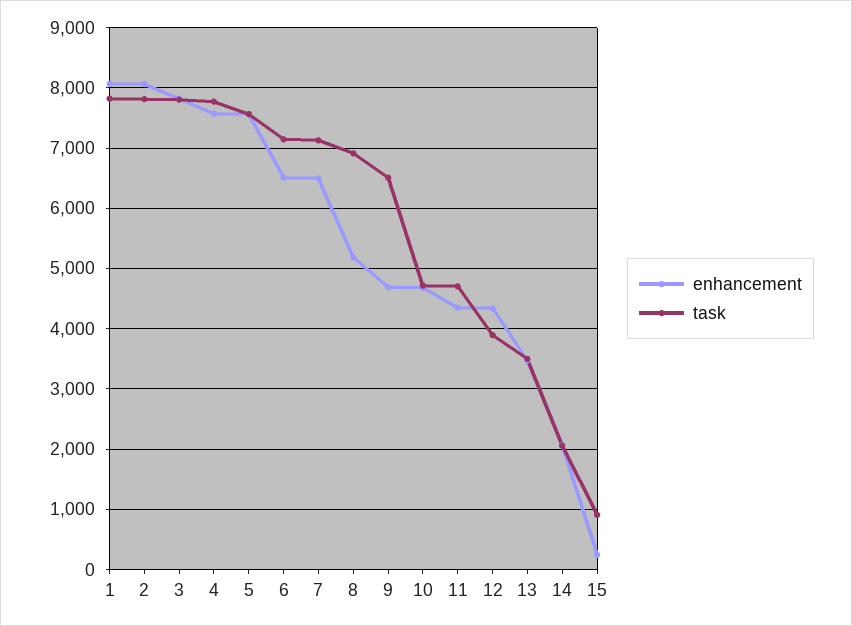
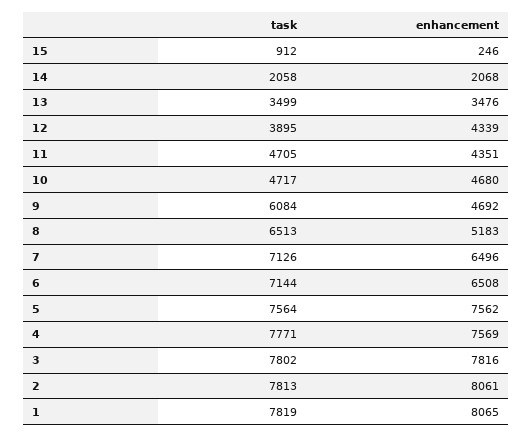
task, 8: 6900 -> 6513
task, 9: 6500 -> 6084

